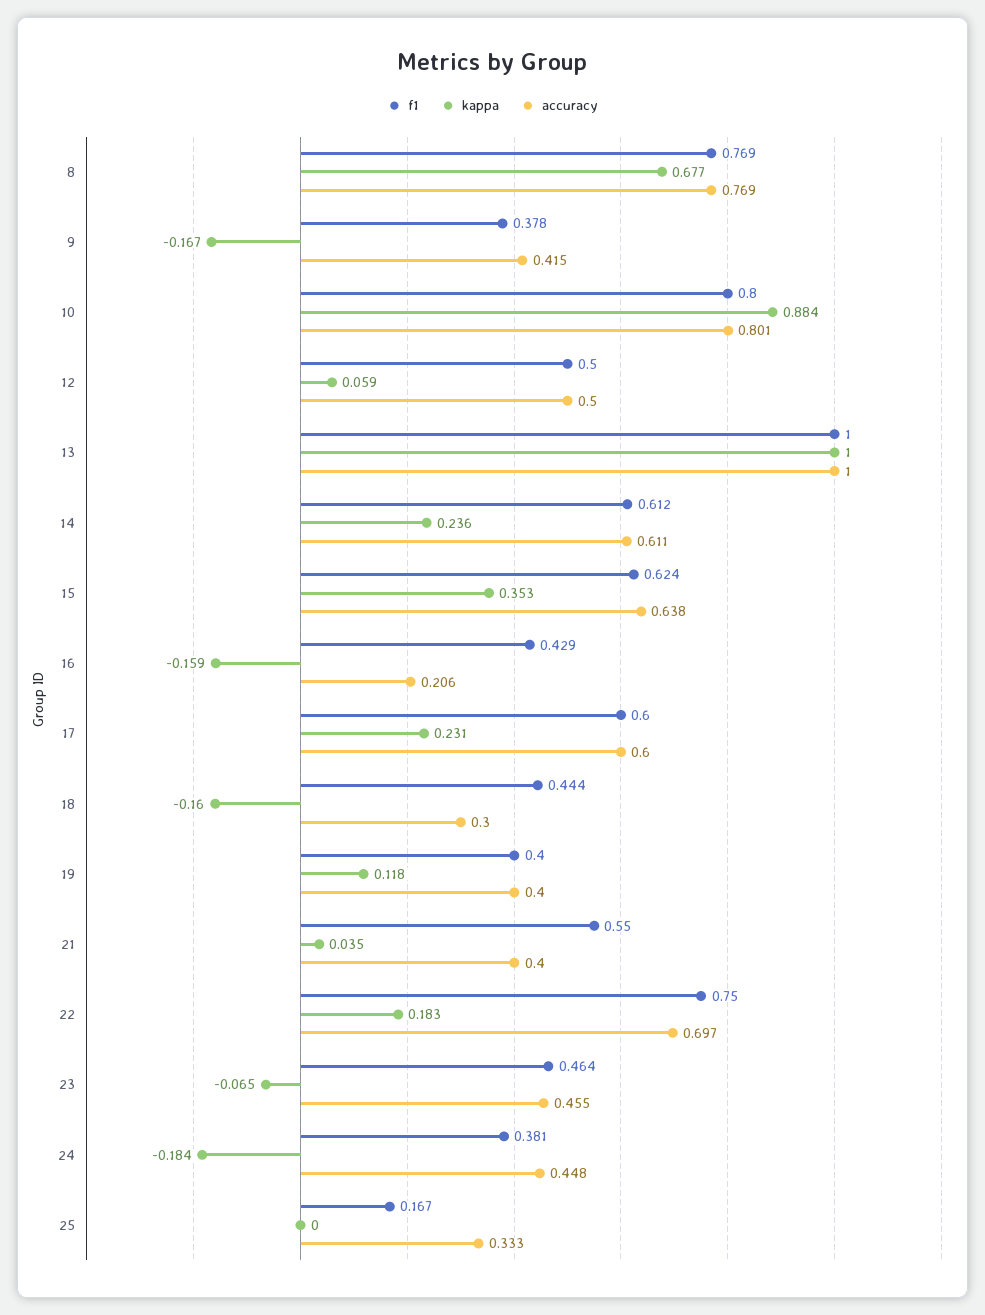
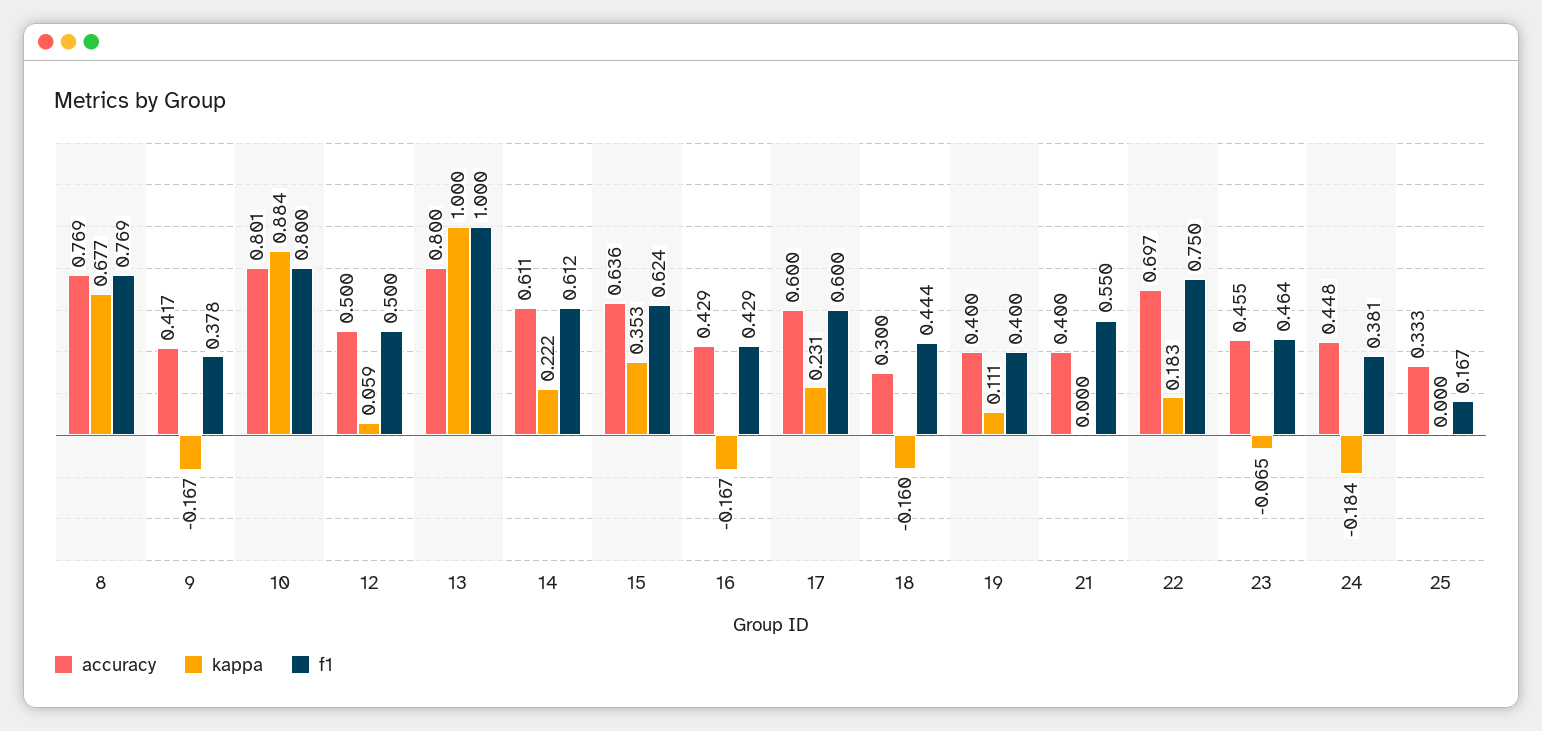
accuracy, 9: 0.415 -> 0.417
accuracy, 13: 1 -> 0.8
kappa, 14: 0.236 -> 0.222
accuracy, 15: 0.638 -> 0.636
kappa, 16: -0.159 -> -0.167
accuracy, 16: 0.206 -> 0.429
kappa, 19: 0.118 -> 0.111
kappa, 21: 0.035 -> 0

